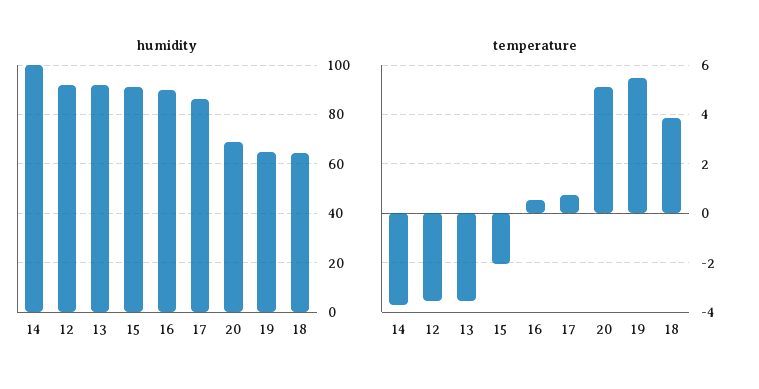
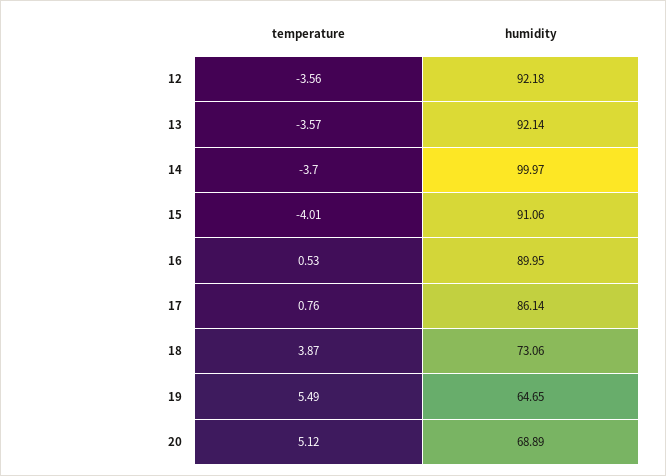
humidity, 18: 65 -> 73.06
temperature, 15: -2 -> -4.01

